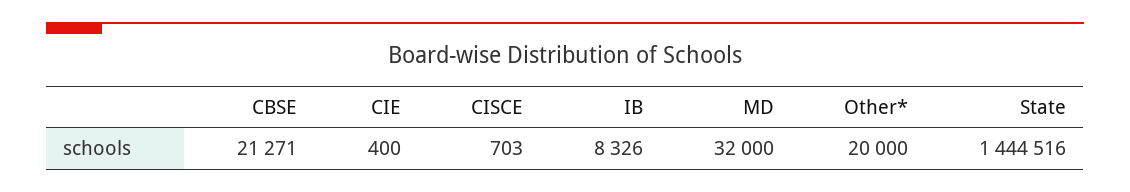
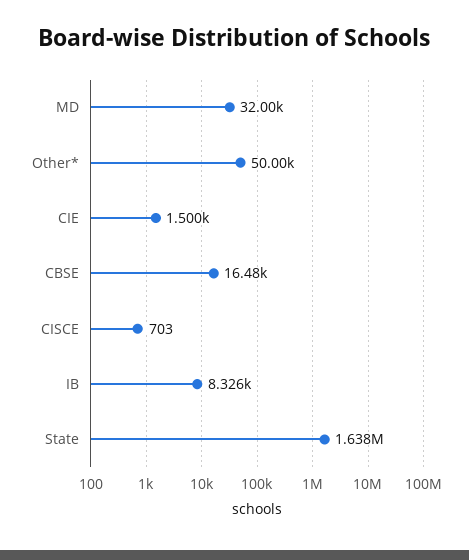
CBSE: 21271 -> 16480
CIE: 400 -> 1500
Other*: 20000 -> 50000
State: 1444516 -> 1638000

